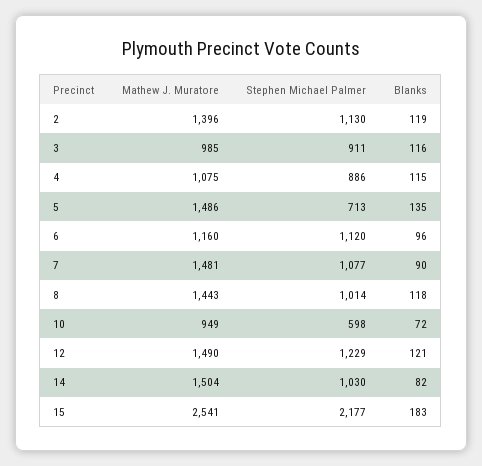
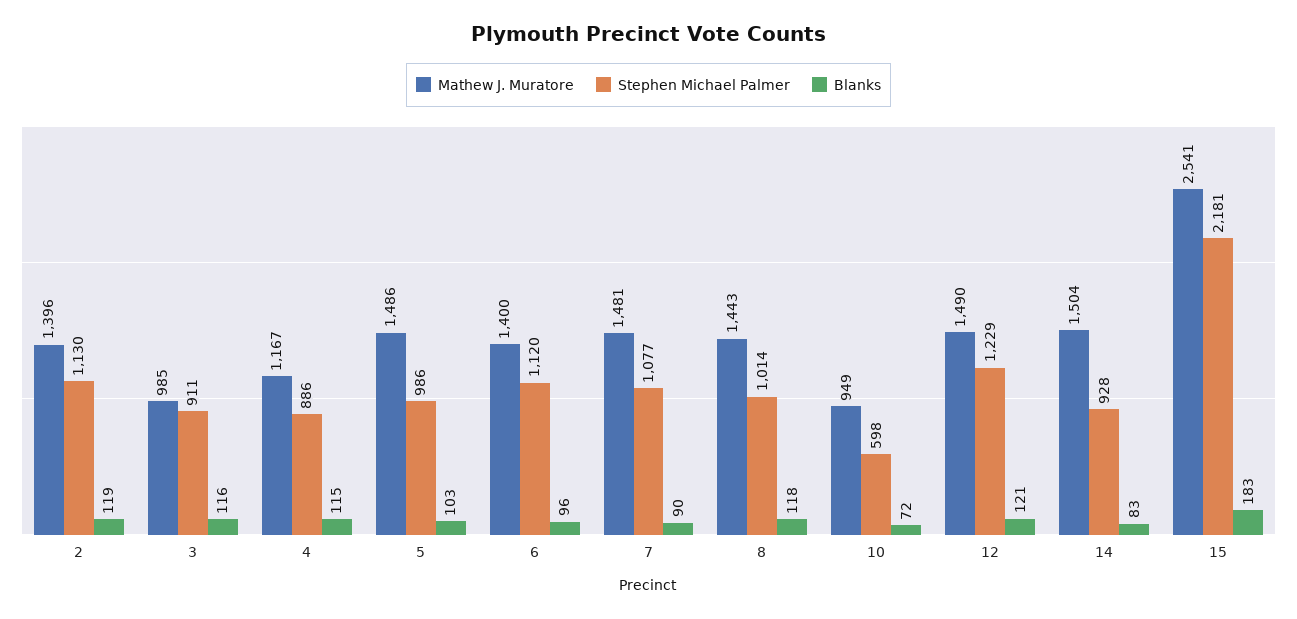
Mathew J. Muratore, 4: 1075 -> 1167
Stephen Michael Palmer, 5: 713 -> 986
Blanks, 5: 135 -> 103
Mathew J. Muratore, 6: 1160 -> 1400
Stephen Michael Palmer, 14: 1030 -> 928
Blanks, 14: 82 -> 83
Stephen Michael Palmer, 15: 2177 -> 2181

